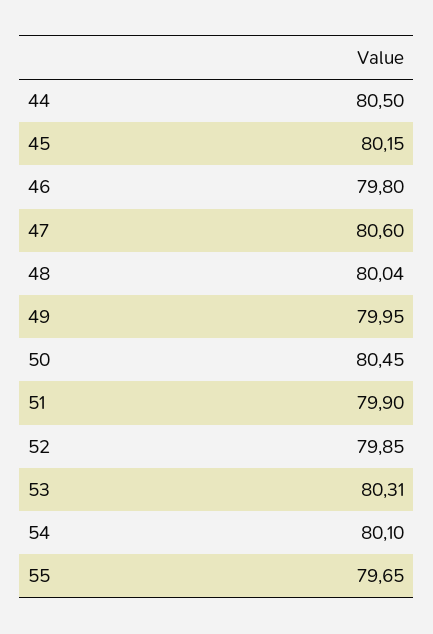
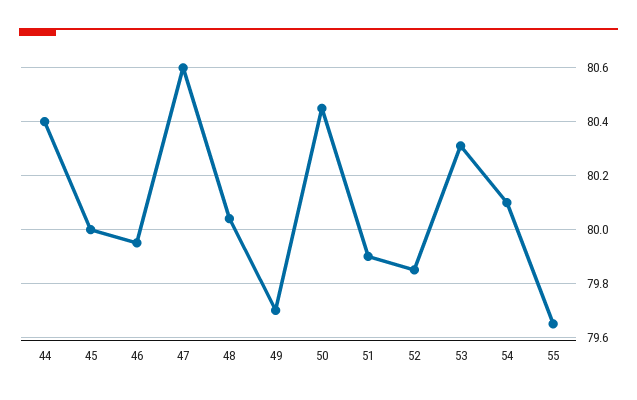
44: 80.5 -> 80.4
45: 80.15 -> 80
46: 79.8 -> 79.95
49: 79.95 -> 79.7

